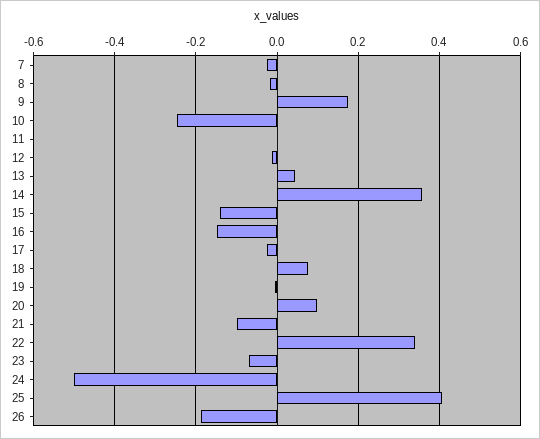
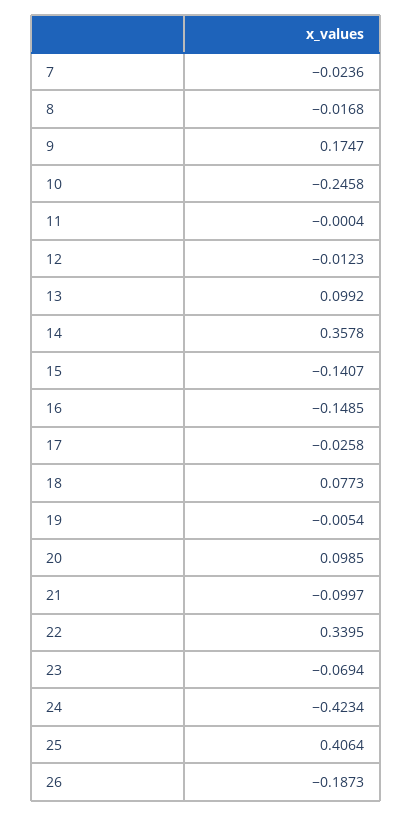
13: 0.04 -> 0.0992
24: -0.5 -> -0.4234

